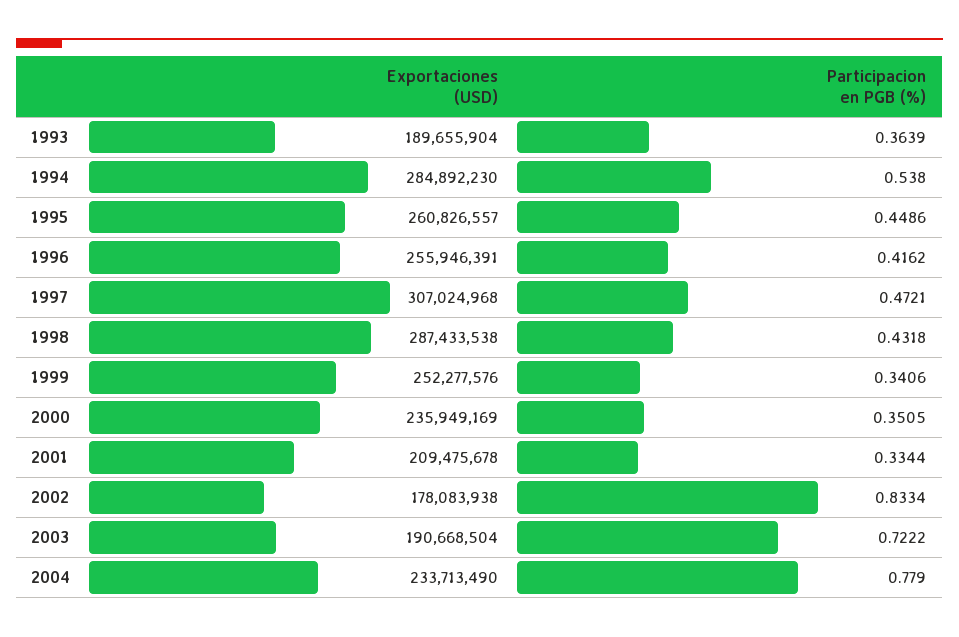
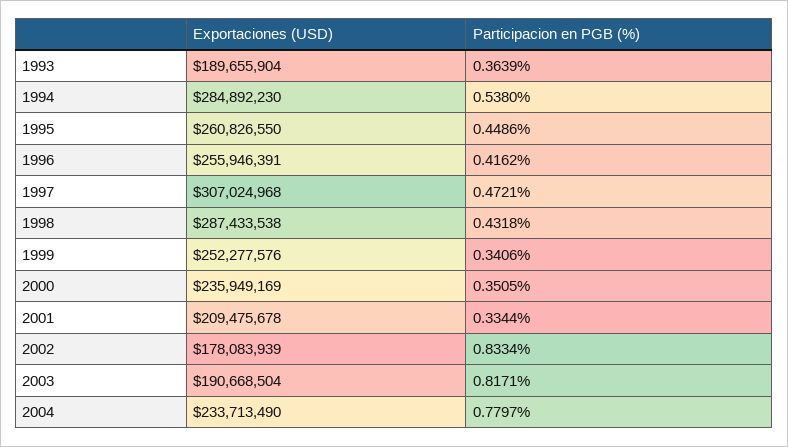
Exportaciones (USD), 1995: 260826557 -> 260826550
Exportaciones (USD), 2002: 178083938 -> 178083939
Participacion en PGB (%), 2003: 0.7222 -> 0.8171
Participacion en PGB (%), 2004: 0.779 -> 0.7797

